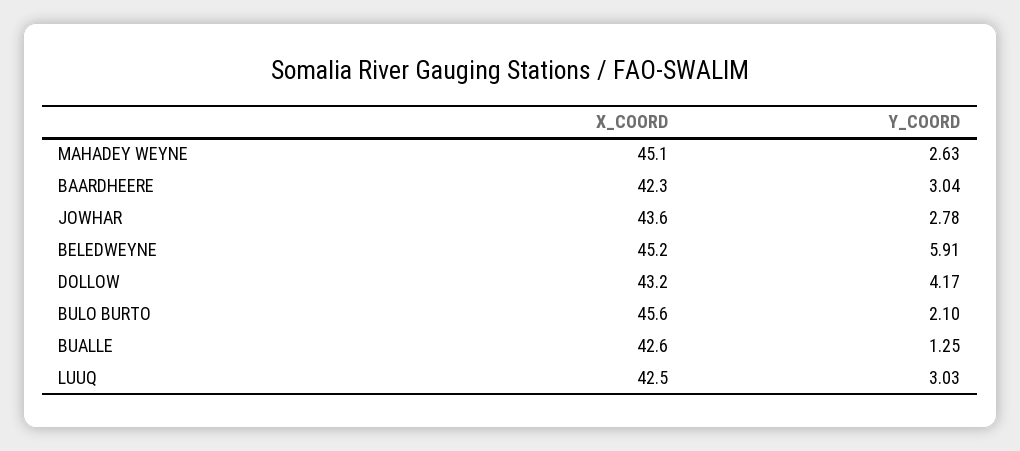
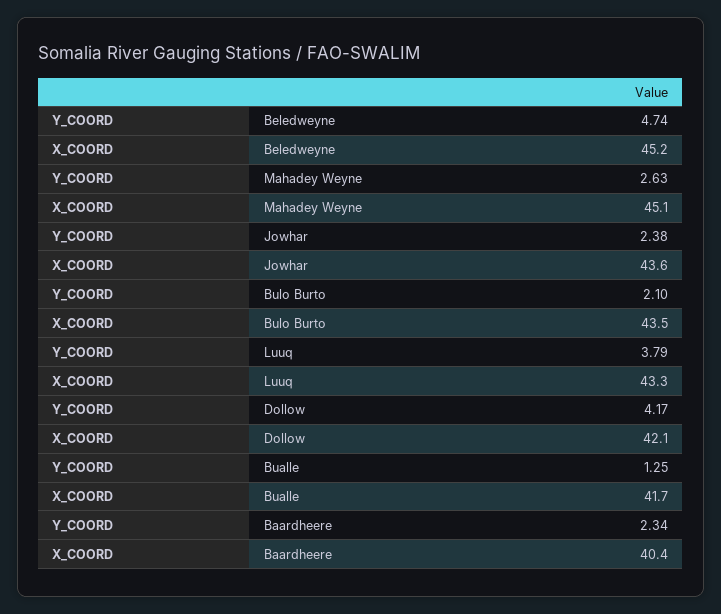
X_COORD, BAARDHEERE: 42.3 -> 40.4
Y_COORD, BAARDHEERE: 3.04 -> 2.34
Y_COORD, JOWHAR: 2.78 -> 2.38
Y_COORD, BELEDWEYNE: 5.91 -> 4.74
X_COORD, DOLLOW: 43.2 -> 42.1
X_COORD, BULO BURTO: 45.6 -> 43.5
X_COORD, BUALLE: 42.6 -> 41.7
X_COORD, LUUQ: 42.5 -> 43.3
Y_COORD, LUUQ: 3.03 -> 3.79

